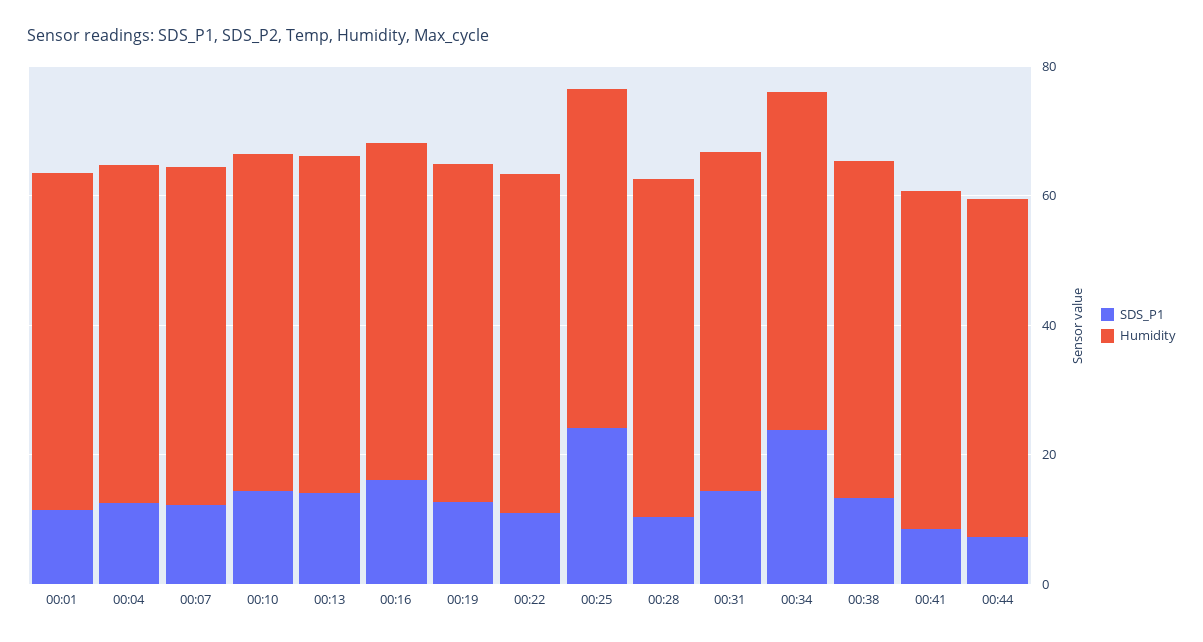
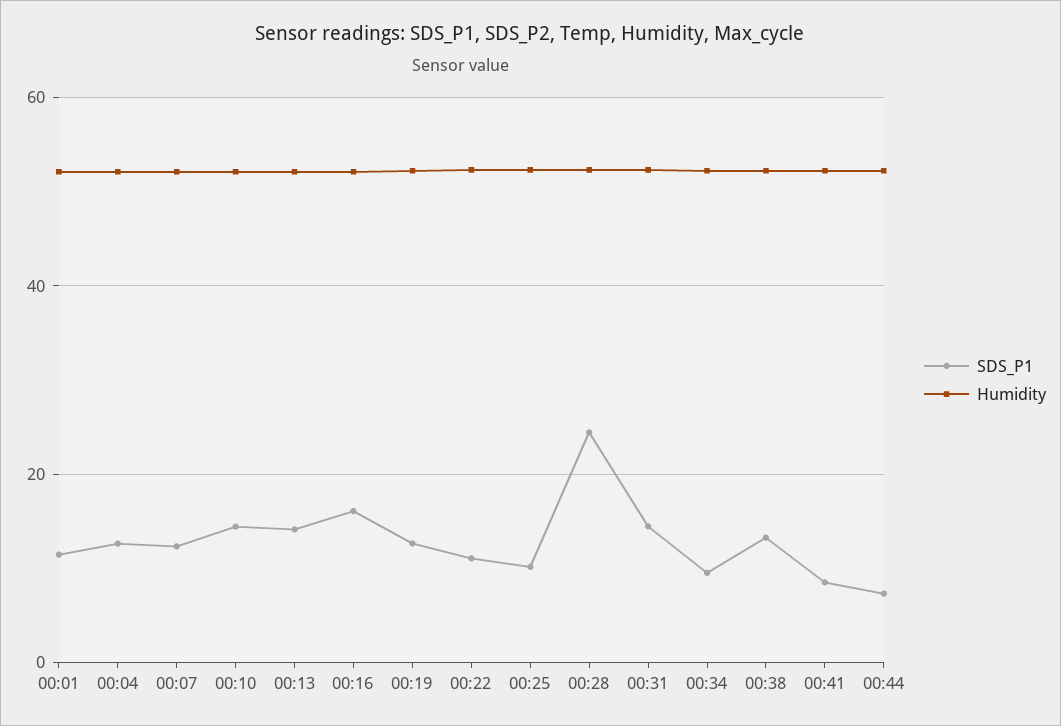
SDS_P1, 00:25: 25 -> 10
SDS_P1, 00:28: 10 -> 24
SDS_P1, 00:34: 25 -> 10

